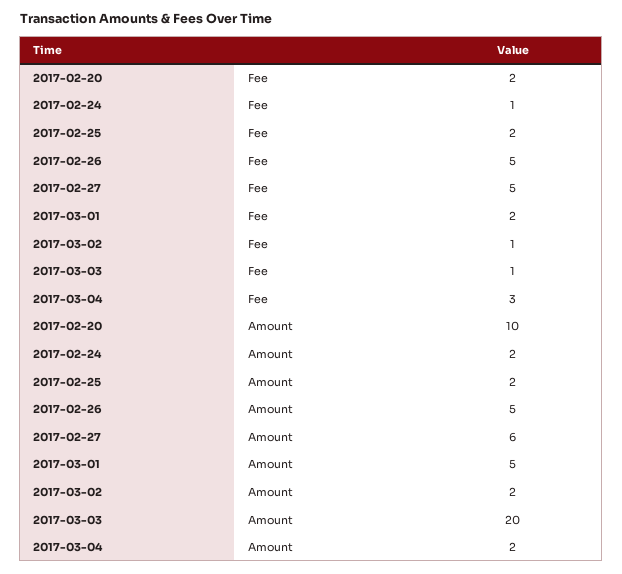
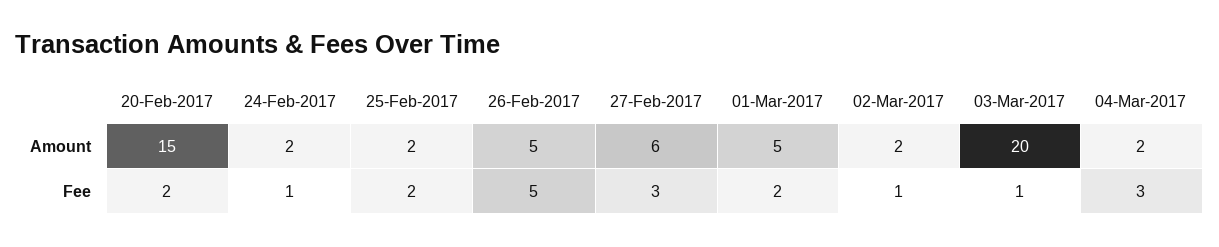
2017-02-27, Fee: 5 -> 3
2017-02-20, Amount: 10 -> 15

